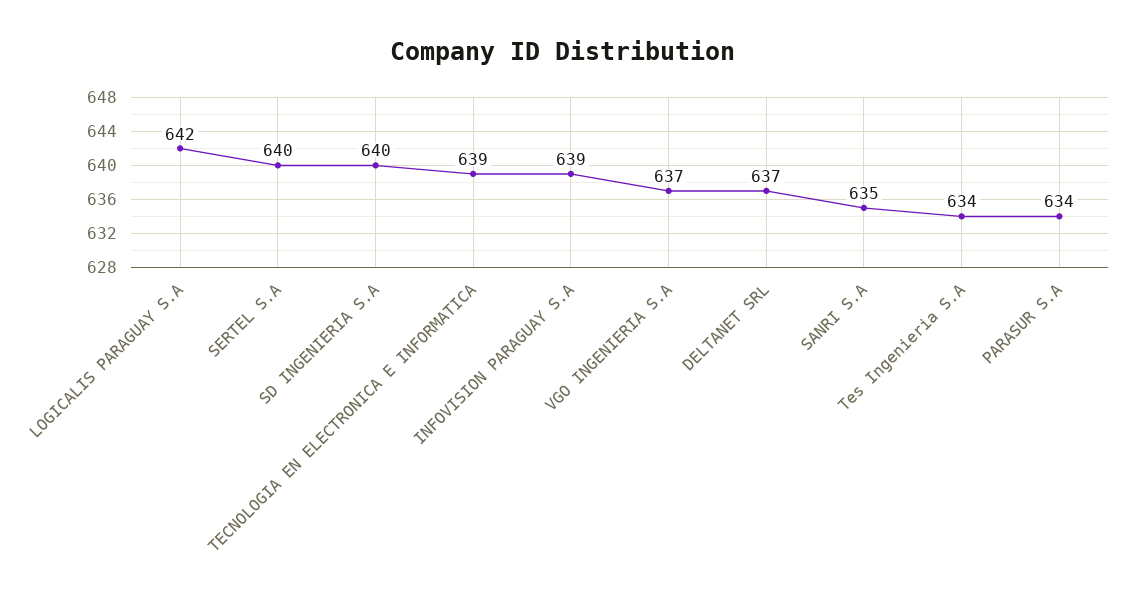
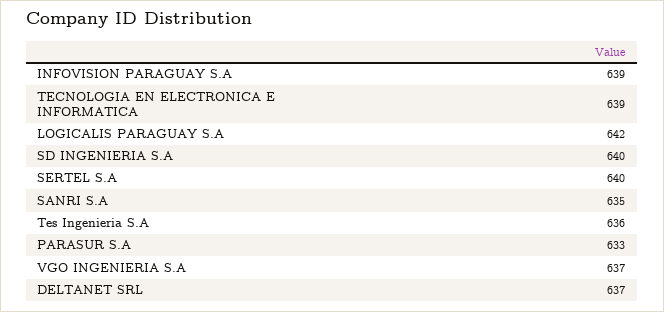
Tes Ingenieria S.A: 634 -> 636
PARASUR S.A: 634 -> 633

